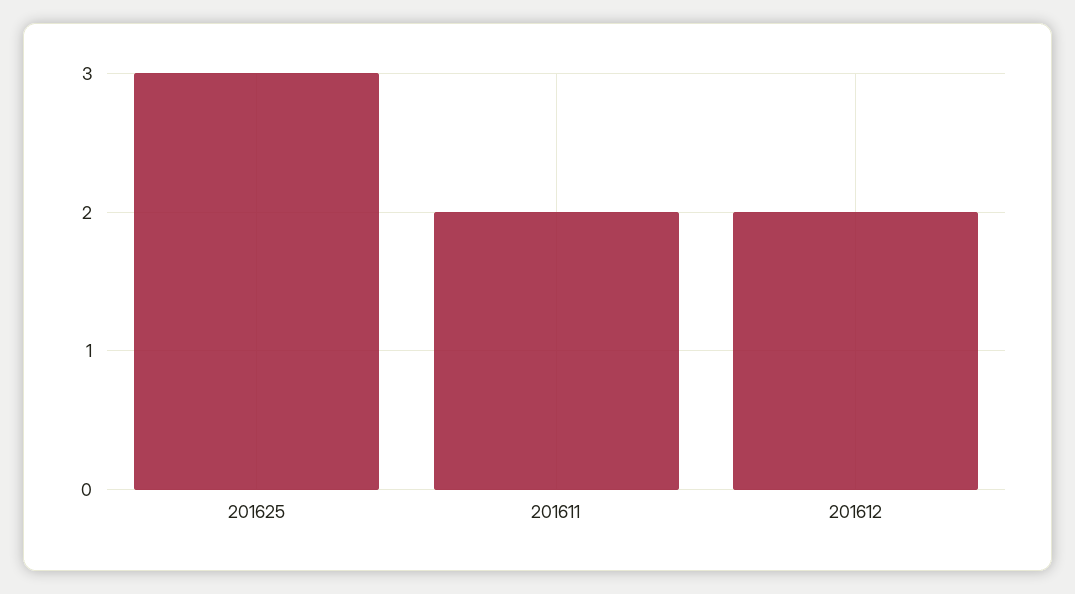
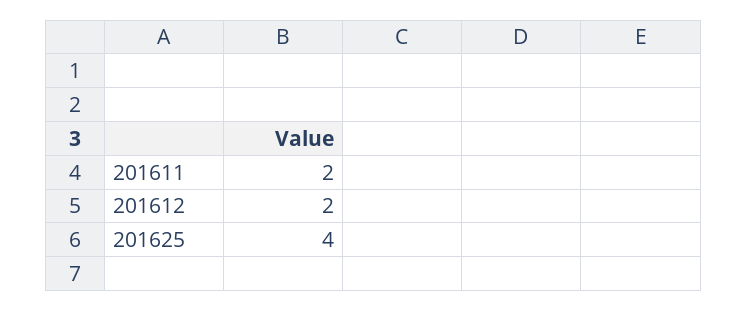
201625: 3 -> 4

